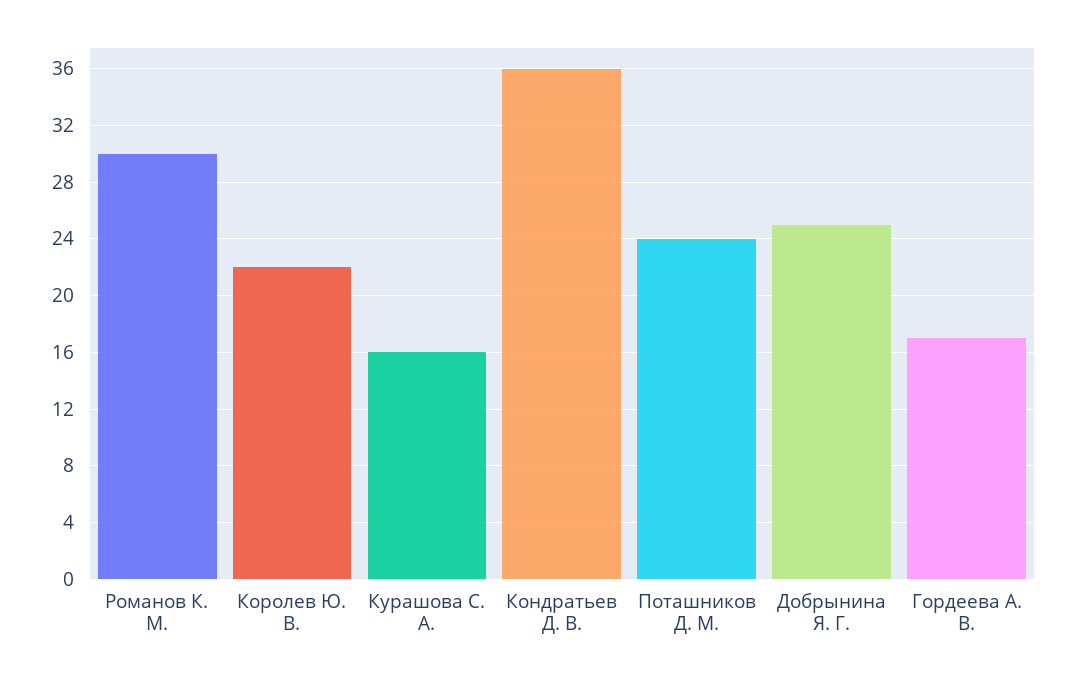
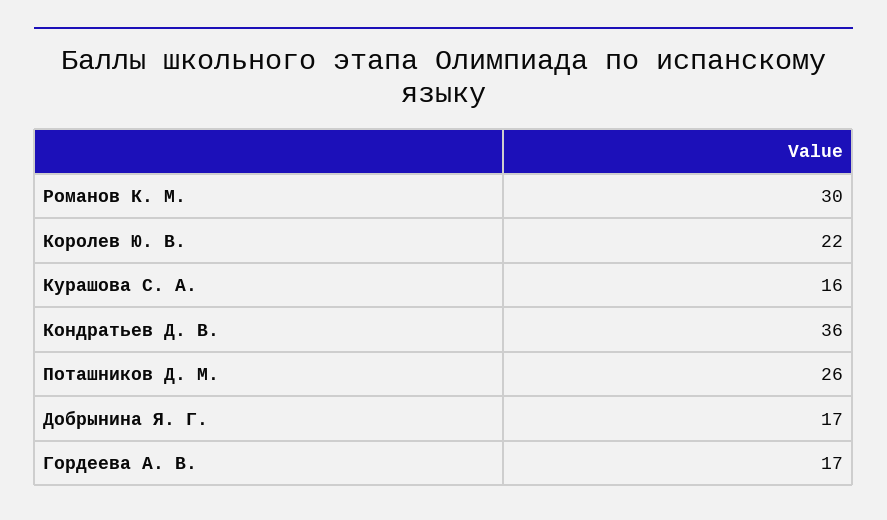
Поташников Д. М.: 24 -> 26
Добрынина Я. Г.: 25 -> 17

